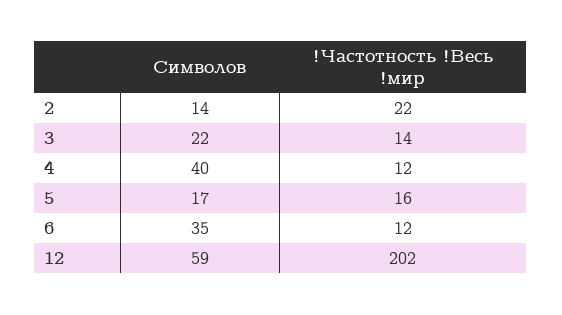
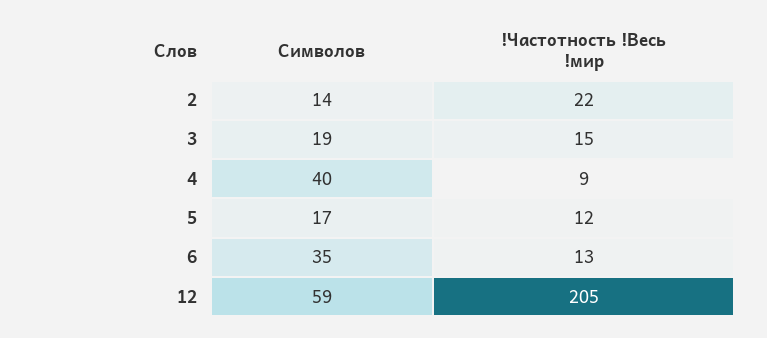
Символов, 3: 22 -> 19
!Частотность !Весь !мир, 3: 14 -> 15
!Частотность !Весь !мир, 4: 12 -> 9
!Частотность !Весь !мир, 5: 16 -> 12
!Частотность !Весь !мир, 6: 12 -> 13
!Частотность !Весь !мир, 12: 202 -> 205

